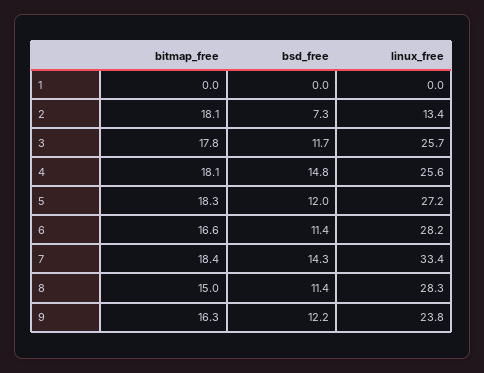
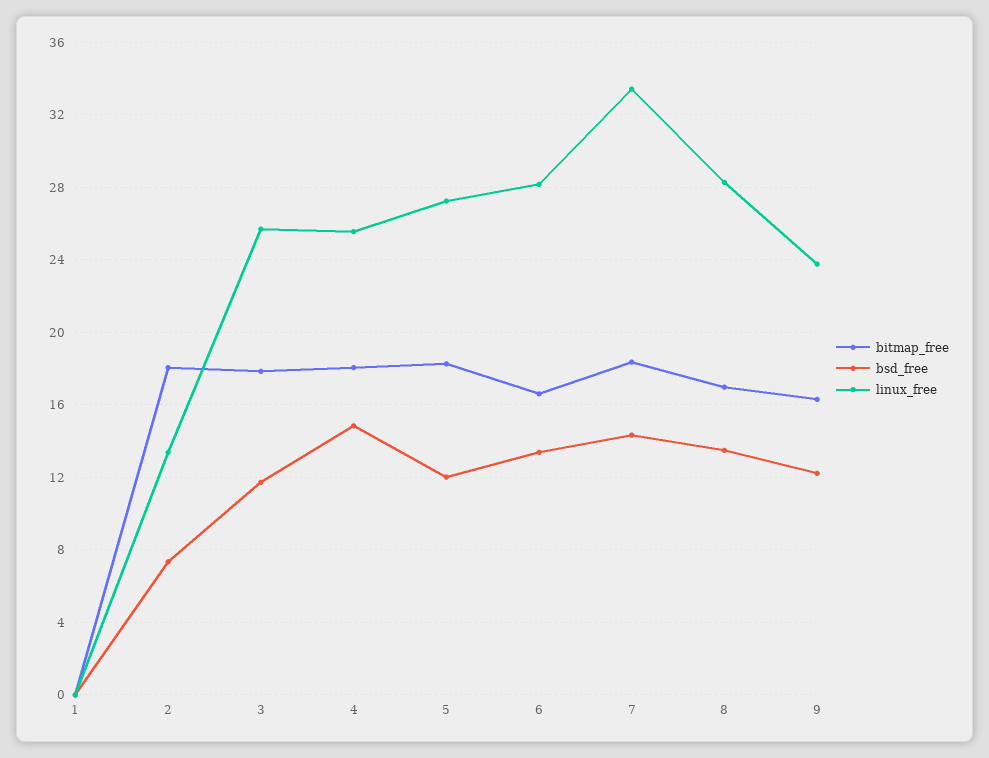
bsd_free, 6: 11.4 -> 13.5
bitmap_free, 8: 15 -> 17
bsd_free, 8: 11.4 -> 13.5

